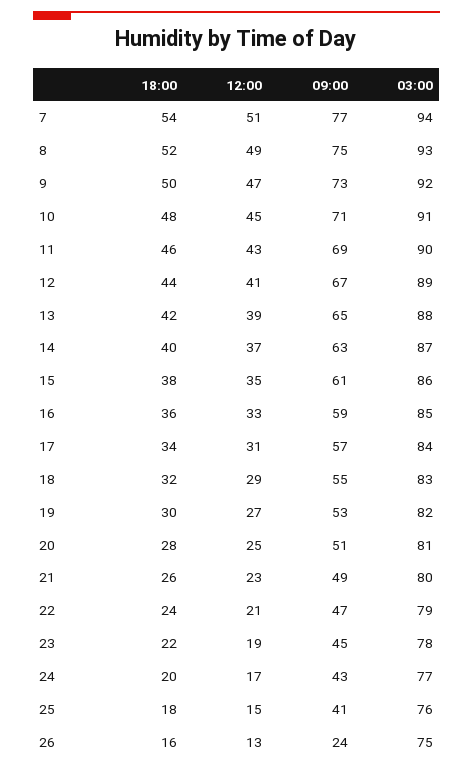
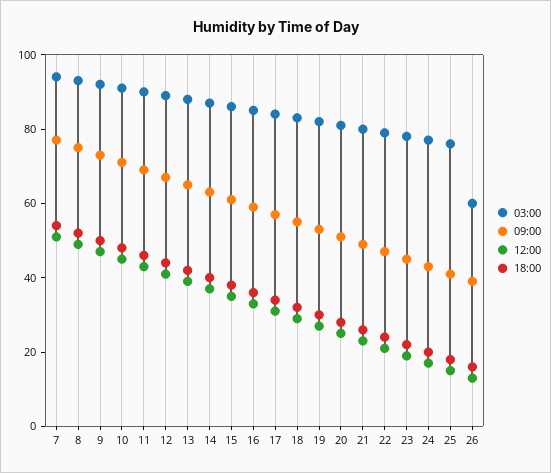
09:00, 26: 24 -> 40
03:00, 26: 75 -> 60

